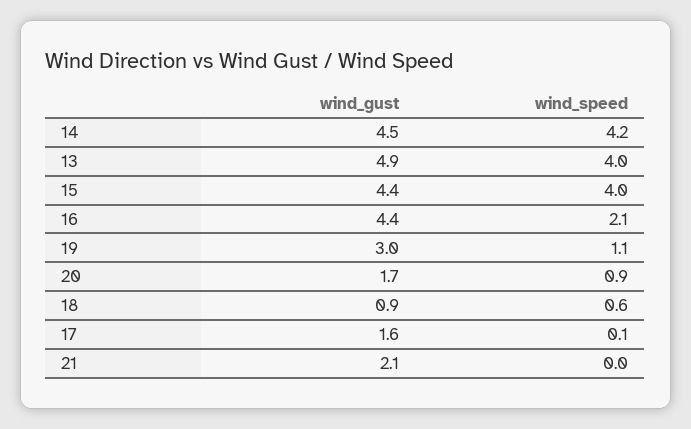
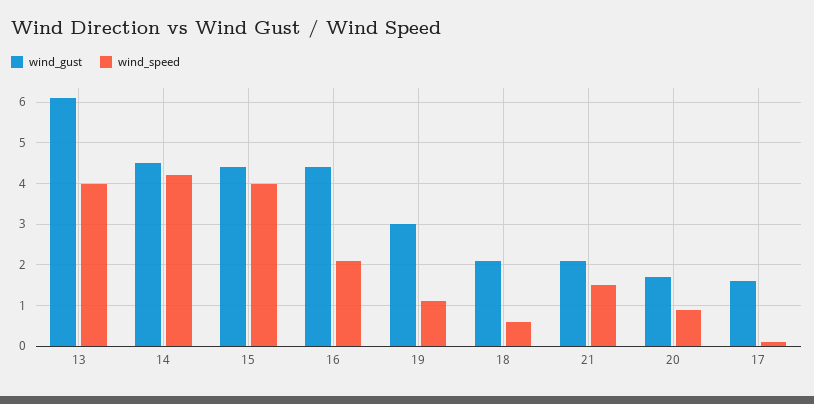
wind_gust, 13: 4.9 -> 6
wind_gust, 18: 0.9 -> 2
wind_speed, 21: 0 -> 1.5

